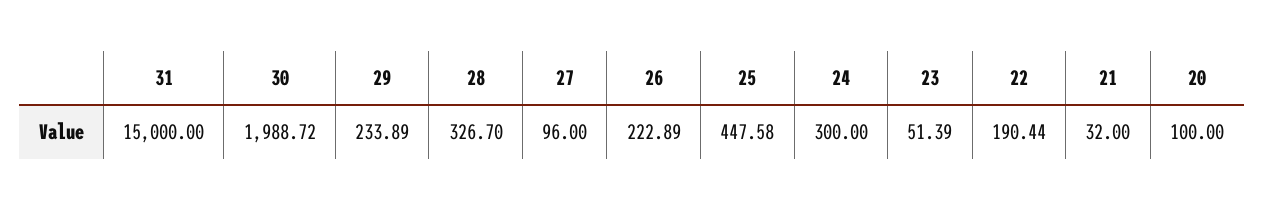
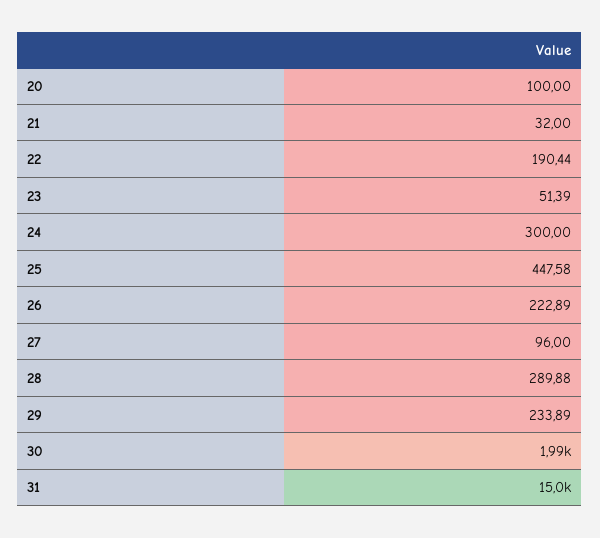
28: 326.7 -> 289.88

